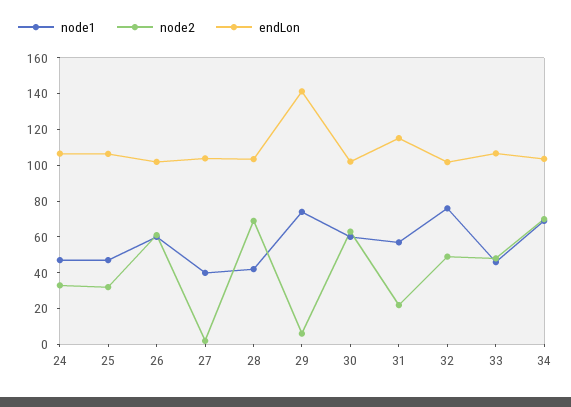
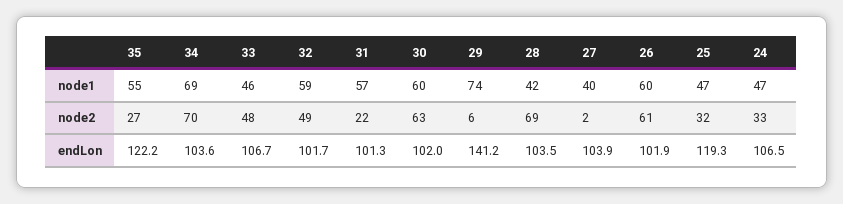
endLon, 25: 105 -> 119.3
endLon, 31: 115 -> 101.3
node1, 32: 75 -> 59
node1, 35: none -> 55
node2, 35: none -> 27
endLon, 35: none -> 122.2

